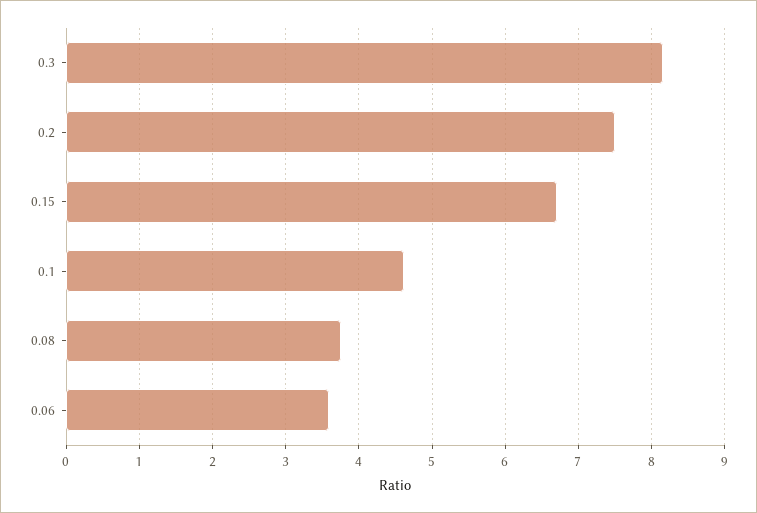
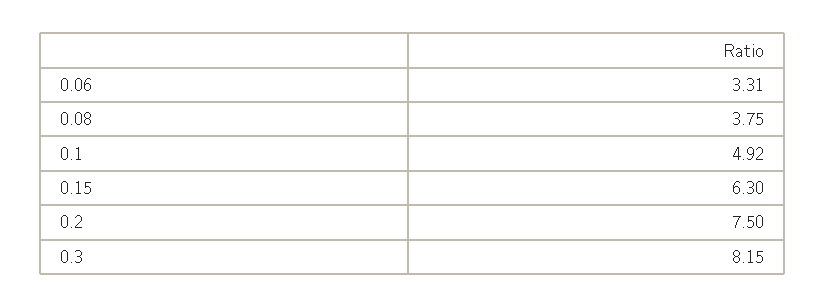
0.15: 6.7 -> 6.3
0.1: 4.6 -> 4.92
0.06: 3.6 -> 3.31

